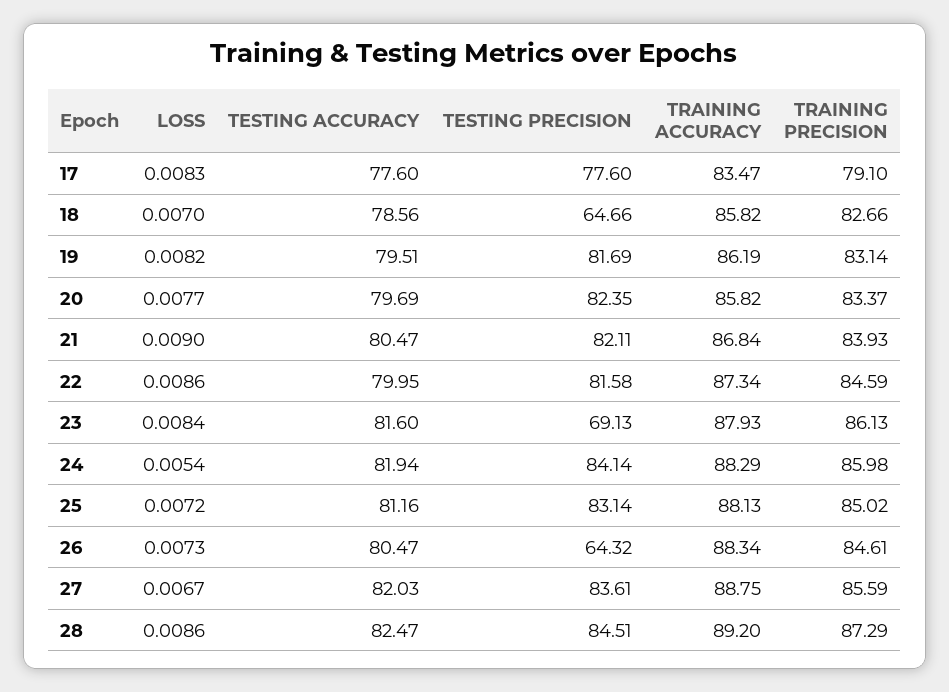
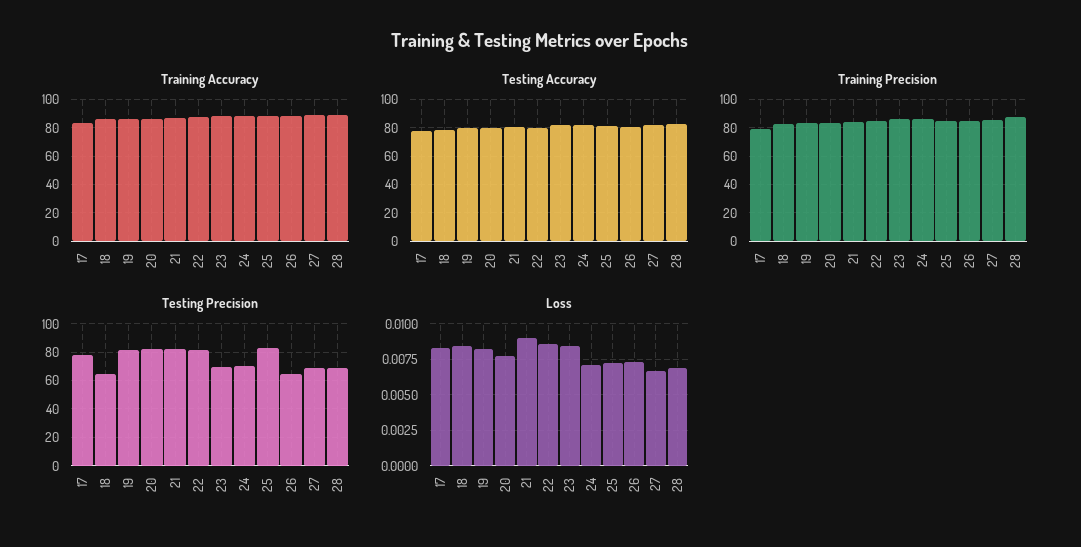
LOSS, 18: 0.007 -> 0.0085
LOSS, 24: 0.0054 -> 0.007
TESTING PRECISION, 24: 84.14 -> 70
TESTING PRECISION, 27: 83.61 -> 70
LOSS, 28: 0.0086 -> 0.007
TESTING PRECISION, 28: 84.51 -> 70

